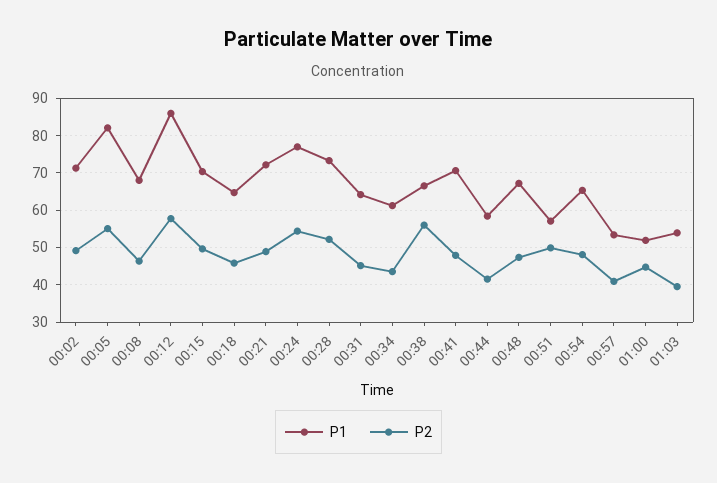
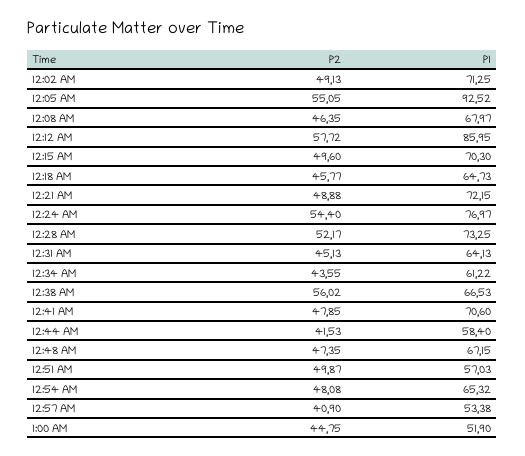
P1, 00:05: 82 -> 92.52
P1, 01:03: 54 -> none
P2, 01:03: 40 -> none

